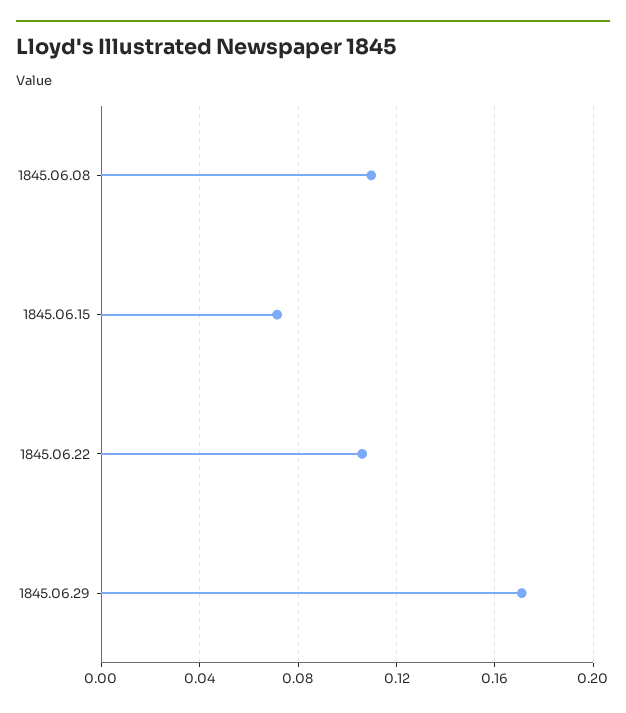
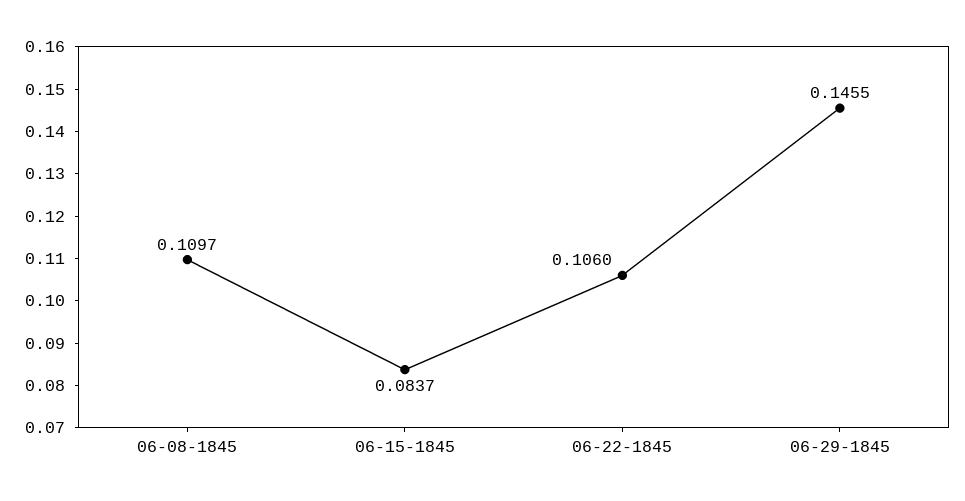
1845.06.15: 0.07 -> 0.0837
1845.06.29: 0.17 -> 0.1455

